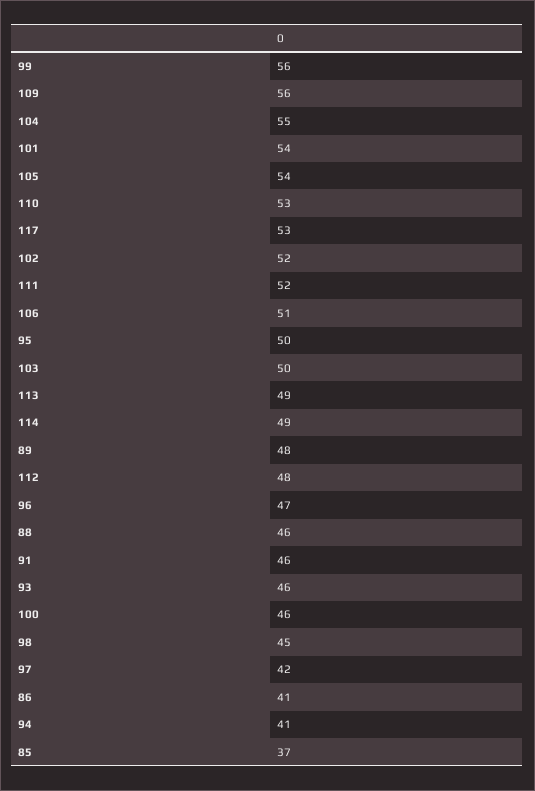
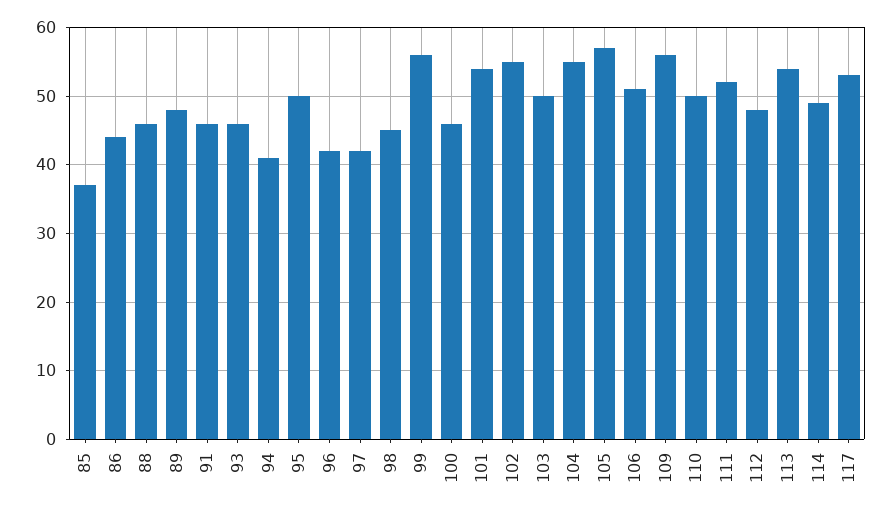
105: 54 -> 57
110: 53 -> 50
102: 52 -> 55
113: 49 -> 54
96: 47 -> 42
86: 41 -> 44

